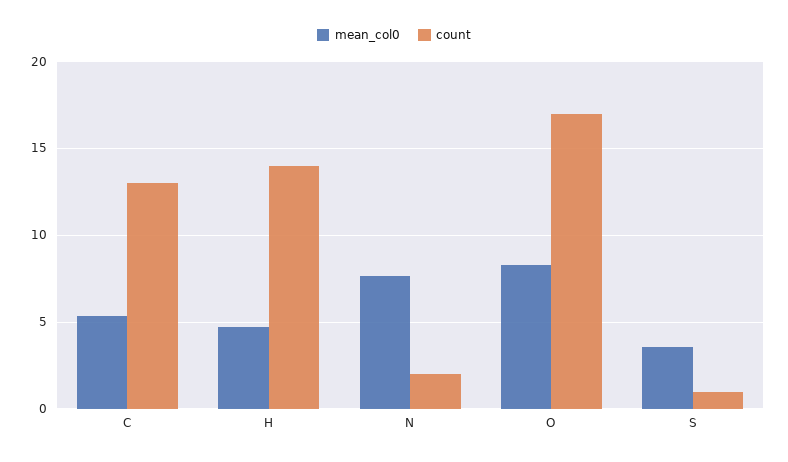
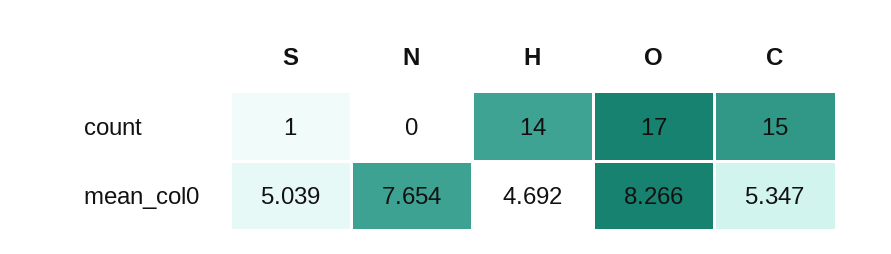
count, C: 13 -> 15
count, N: 2 -> 0
mean_col0, S: 3.5 -> 5.039

